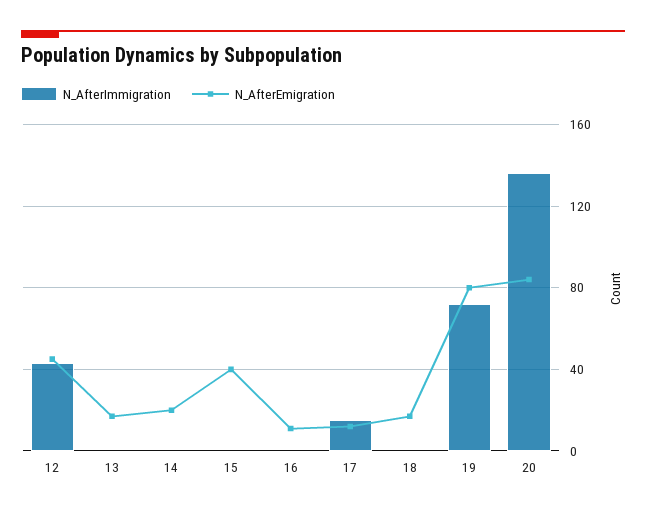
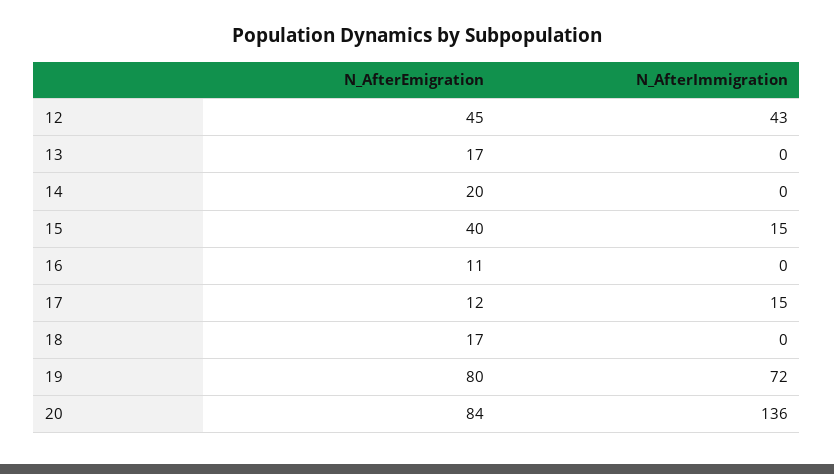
N_AfterImmigration, 15: 0 -> 15

